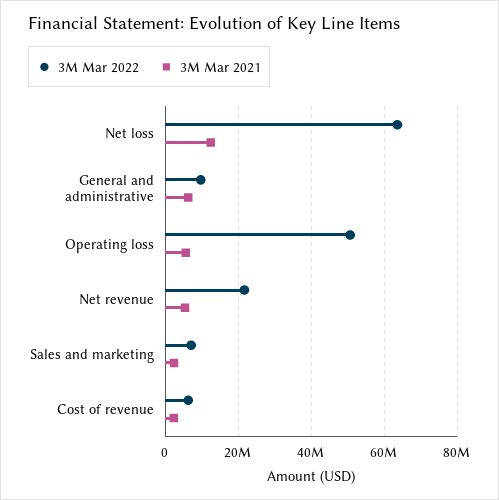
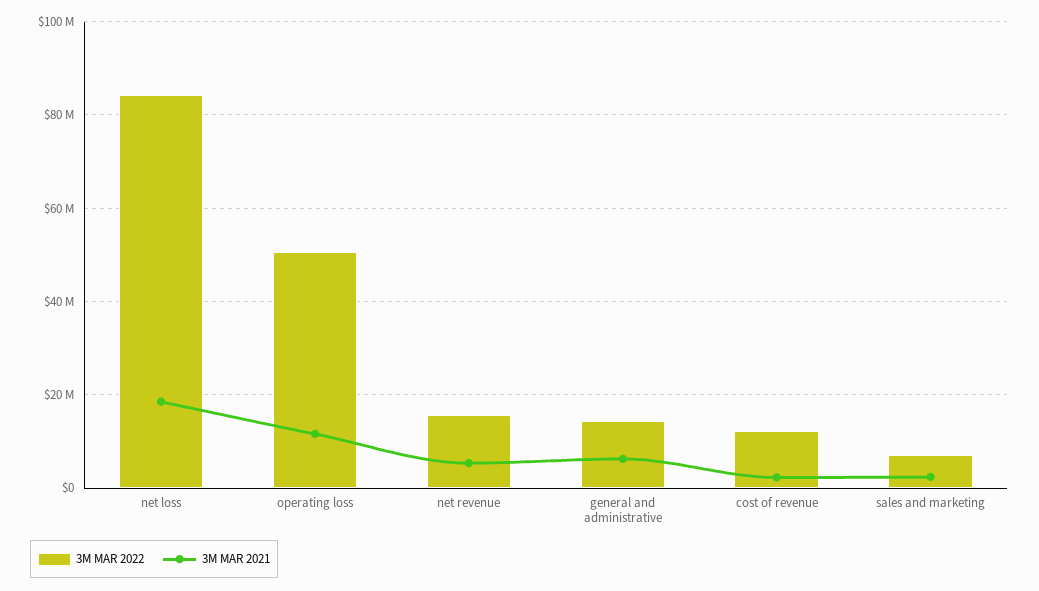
3M Mar 2022, Net loss: 64000000 -> 84000000
3M Mar 2021, Net loss: 12000000 -> 18000000
3M Mar 2022, General and administrative: 10000000 -> 14000000
3M Mar 2021, Operating loss: 6000000 -> 12000000
3M Mar 2022, Net revenue: 22000000 -> 16000000
3M Mar 2022, Cost of revenue: 6000000 -> 12000000

